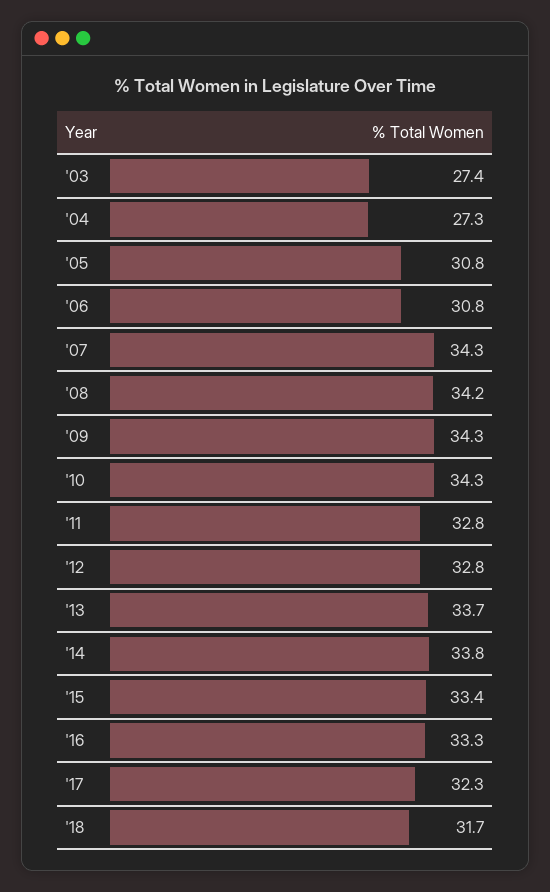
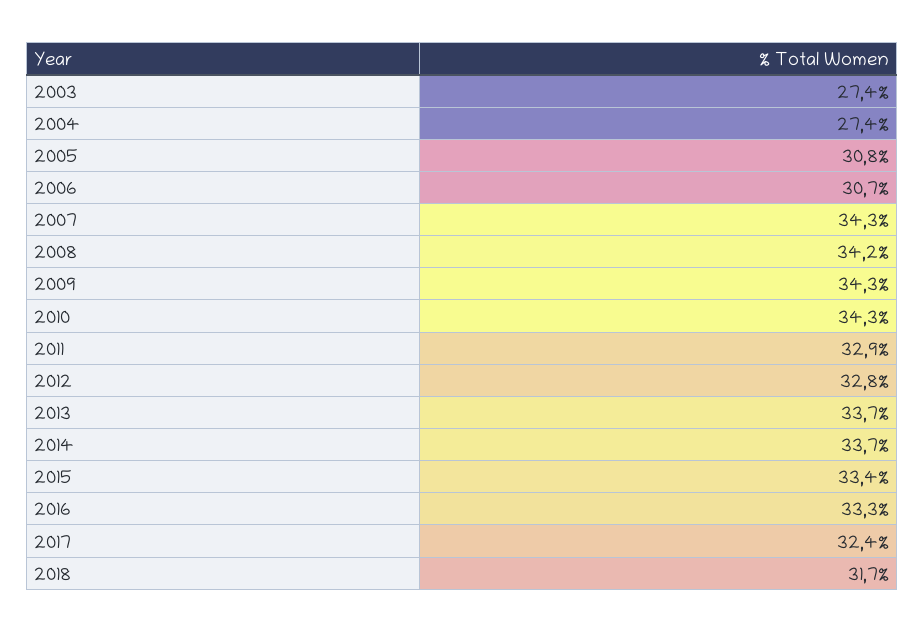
'04: 27.3 -> 27.4
'06: 30.8 -> 30.7
'11: 32.8 -> 32.9
'14: 33.8 -> 33.7
'17: 32.3 -> 32.4

